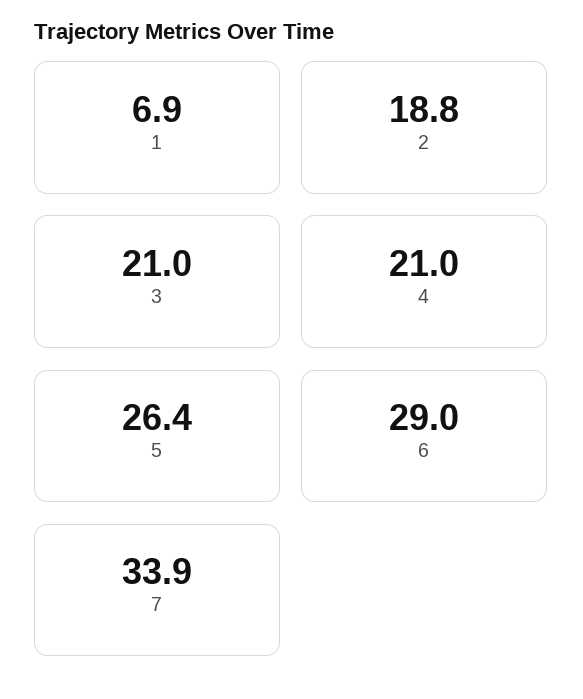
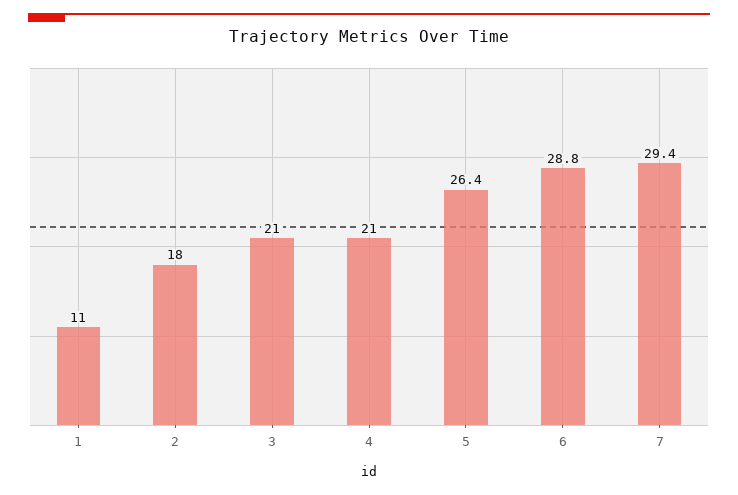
1: 6.9 -> 11
2: 18.8 -> 18
6: 29 -> 28.8
7: 33.9 -> 29.4

